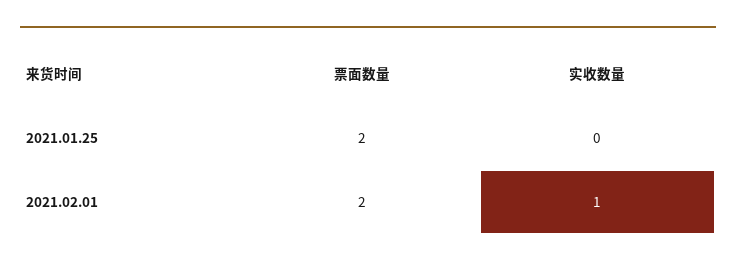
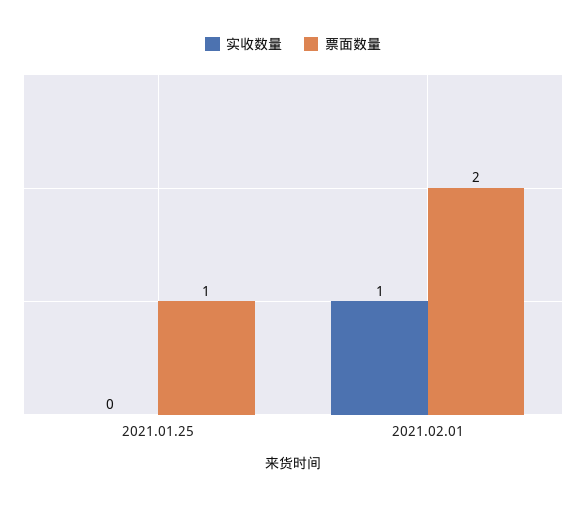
票面数量, 2021.01.25: 2 -> 1

